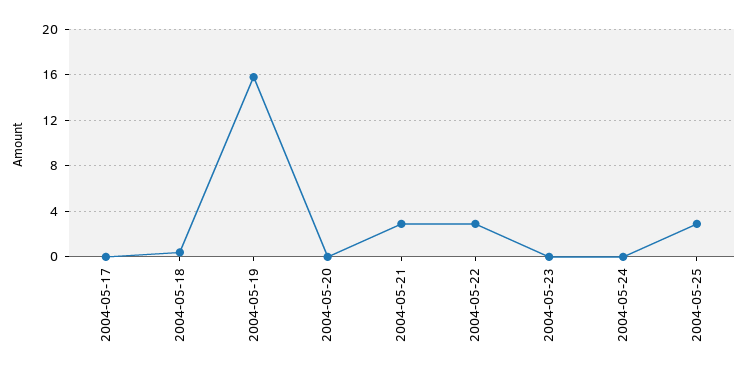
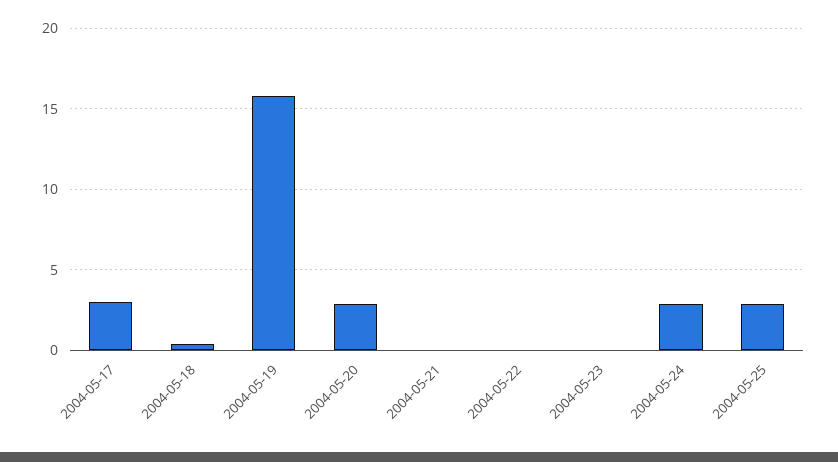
2004-05-17: 0 -> 3
2004-05-20: 0 -> 3
2004-05-21: 3 -> 0
2004-05-22: 3 -> 0
2004-05-24: 0 -> 3

